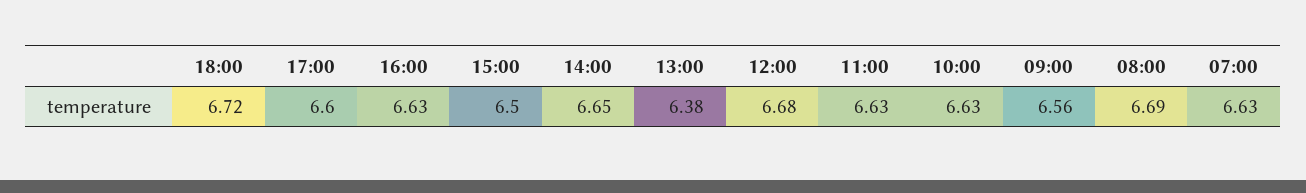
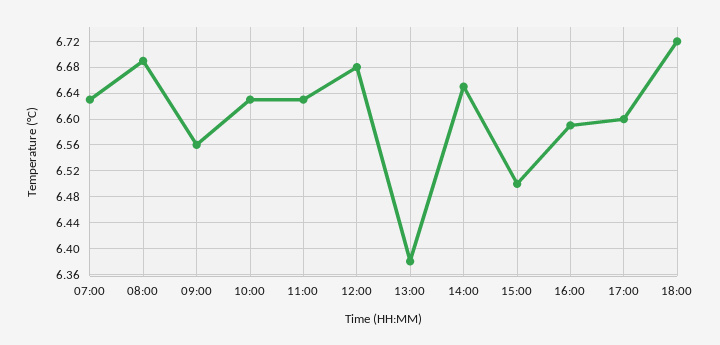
16:00: 6.63 -> 6.59

